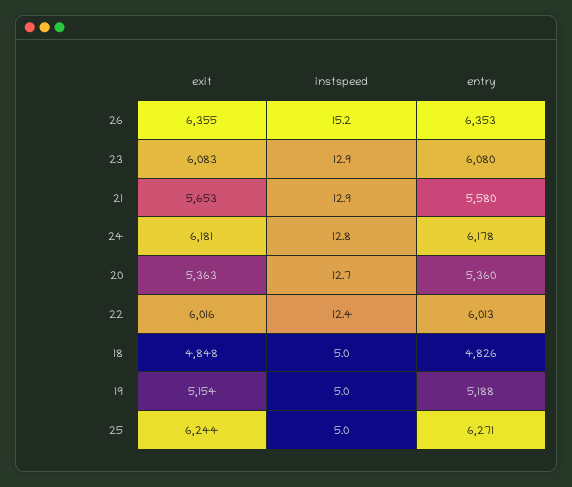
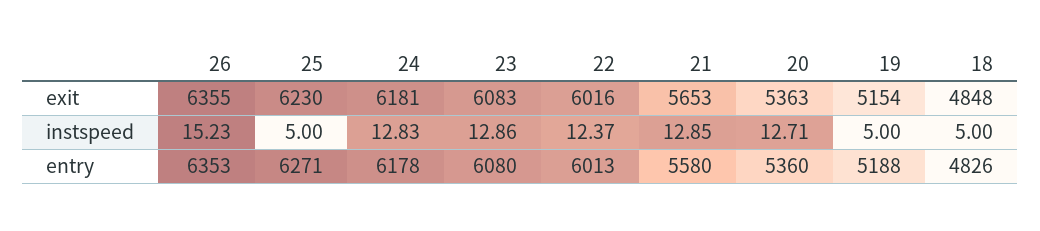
exit, 25: 6244 -> 6230

